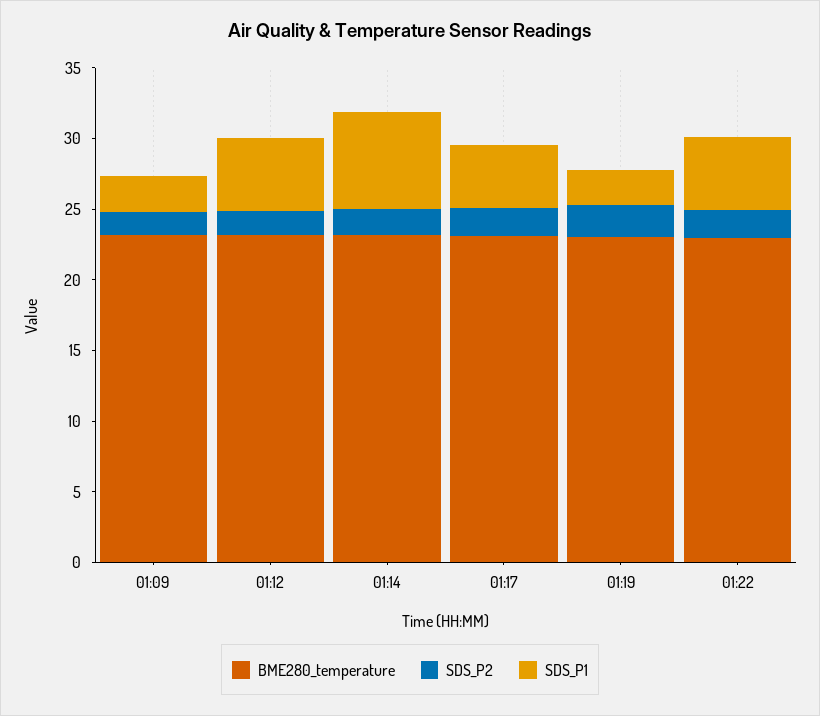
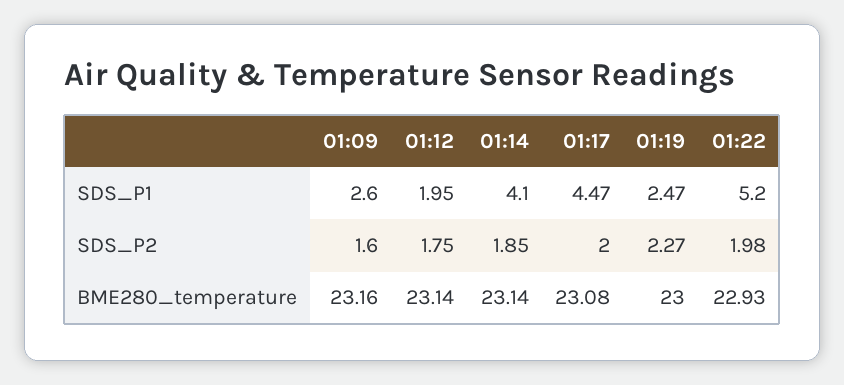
SDS_P1, 01:12: 5 -> 1.95
SDS_P1, 01:14: 7 -> 4.1

